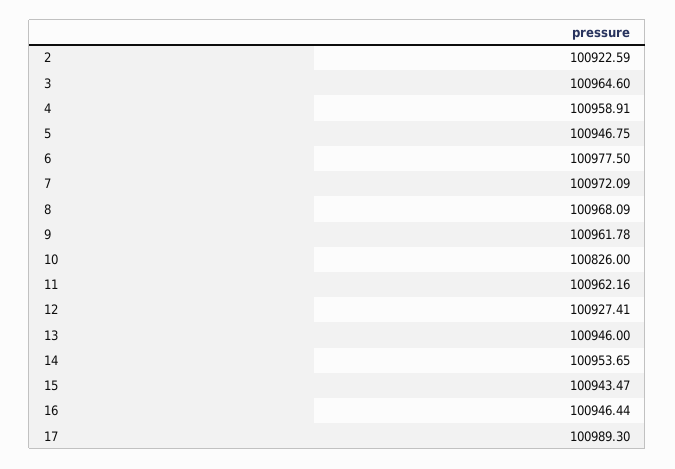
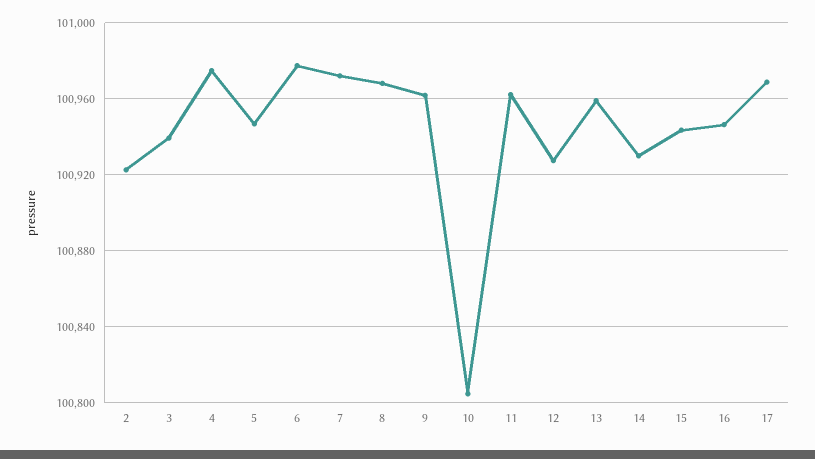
3: 100964.6 -> 100940
4: 100958.91 -> 100975
10: 100826 -> 100805
13: 100946 -> 100960
14: 100953.65 -> 100930
17: 100989.3 -> 100970

